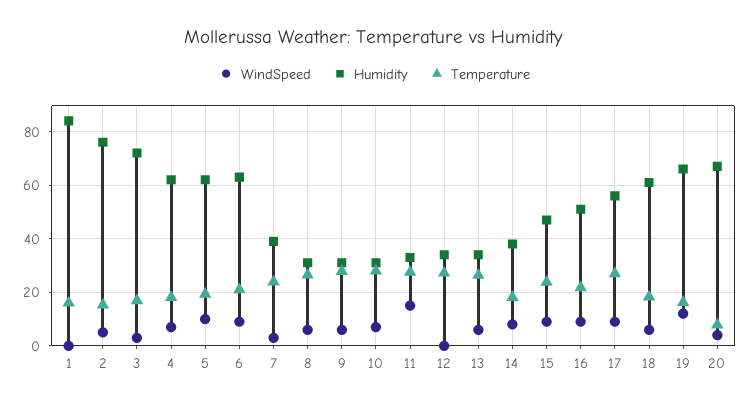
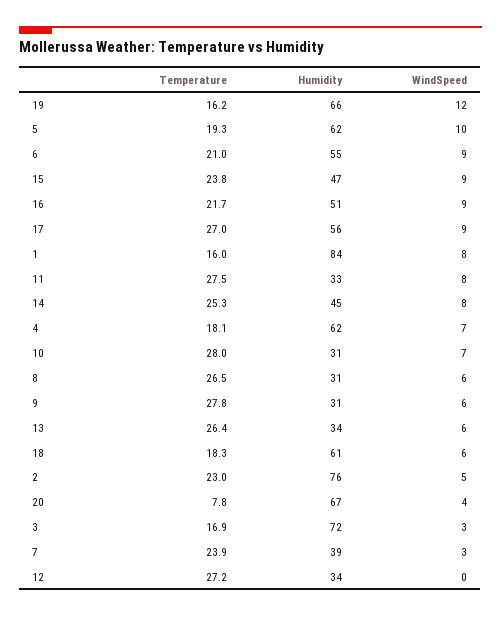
WindSpeed, 1: 0 -> 8
Temperature, 2: 15 -> 23
Humidity, 6: 62.5 -> 55
WindSpeed, 11: 15 -> 8
Humidity, 14: 37.5 -> 45
Temperature, 14: 17.5 -> 25.3

